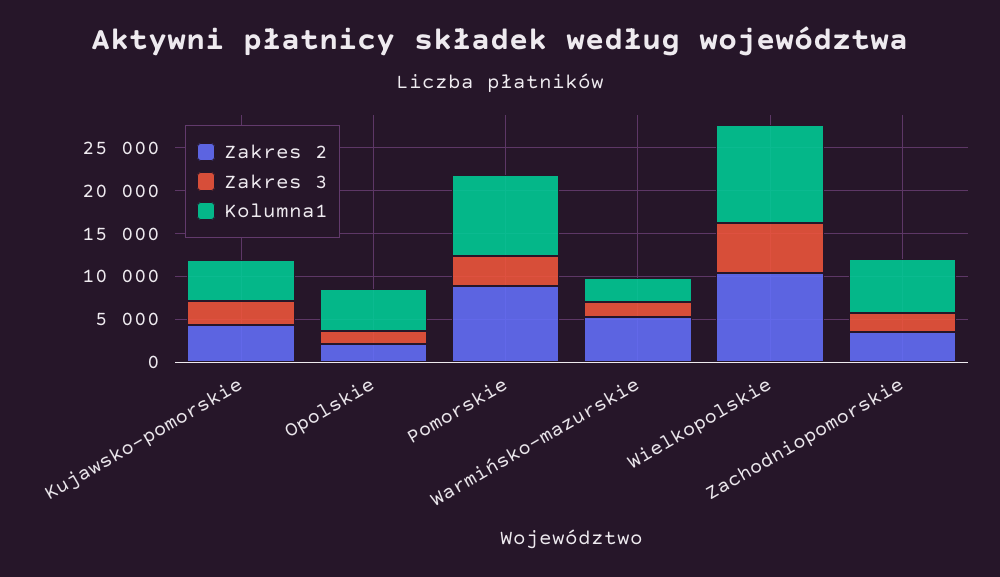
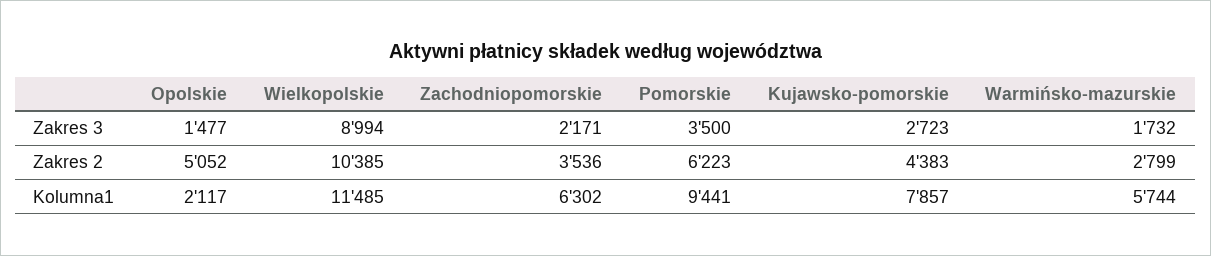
Kolumna1, Kujawsko-pomorskie: 5000 -> 7857
Zakres 2, Opolskie: 2000 -> 5052
Kolumna1, Opolskie: 5000 -> 2117
Zakres 2, Pomorskie: 9000 -> 6223
Zakres 2, Warmińsko-mazurskie: 5000 -> 2799
Kolumna1, Warmińsko-mazurskie: 3000 -> 5744
Zakres 3, Wielkopolskie: 6000 -> 8994

